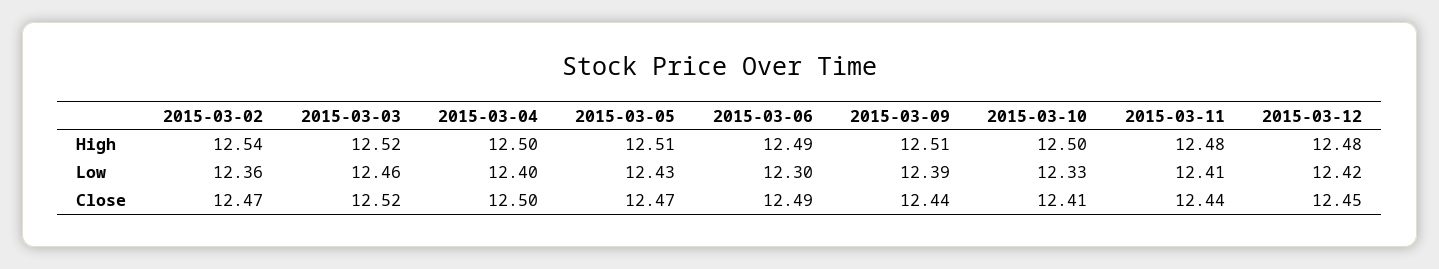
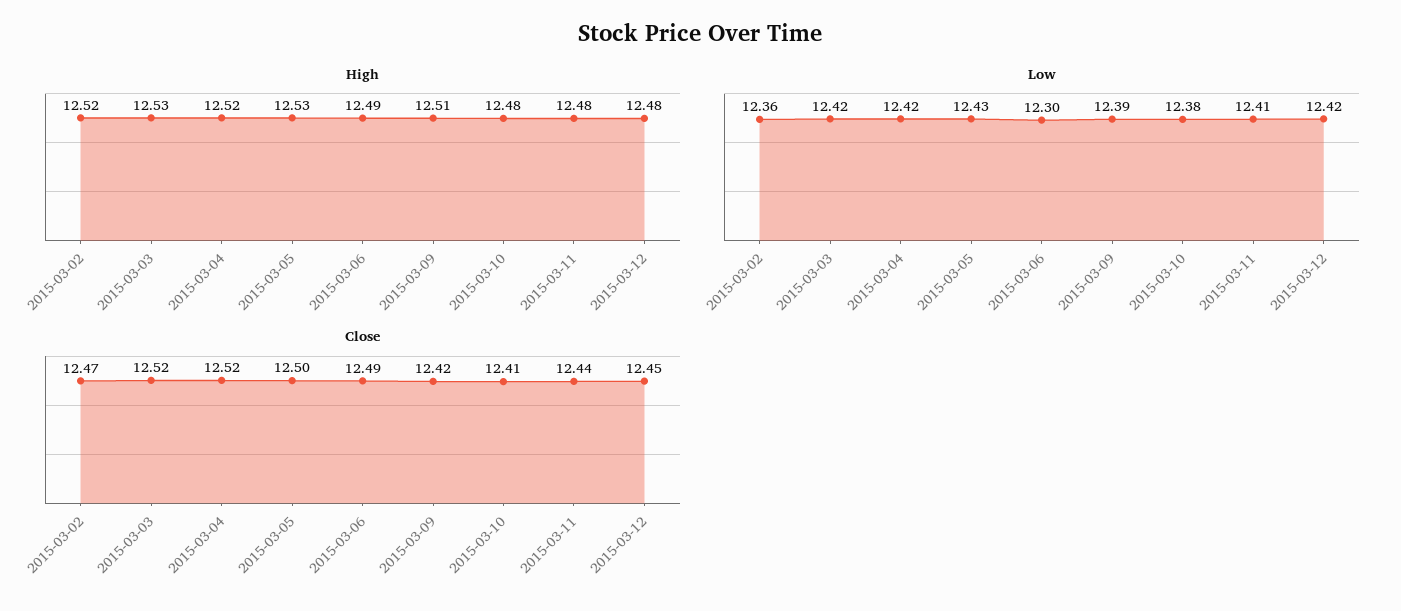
High, 2015-03-02: 12.54 -> 12.52
High, 2015-03-03: 12.52 -> 12.53
High, 2015-03-04: 12.5 -> 12.52
High, 2015-03-05: 12.51 -> 12.53
High, 2015-03-10: 12.5 -> 12.48
Low, 2015-03-03: 12.46 -> 12.42
Low, 2015-03-04: 12.4 -> 12.42
Low, 2015-03-10: 12.33 -> 12.38
Close, 2015-03-04: 12.5 -> 12.52
Close, 2015-03-05: 12.47 -> 12.5
Close, 2015-03-09: 12.44 -> 12.42

